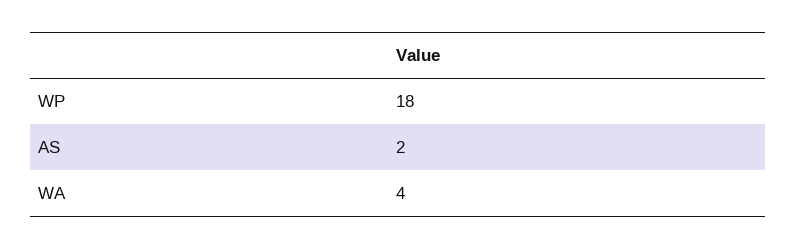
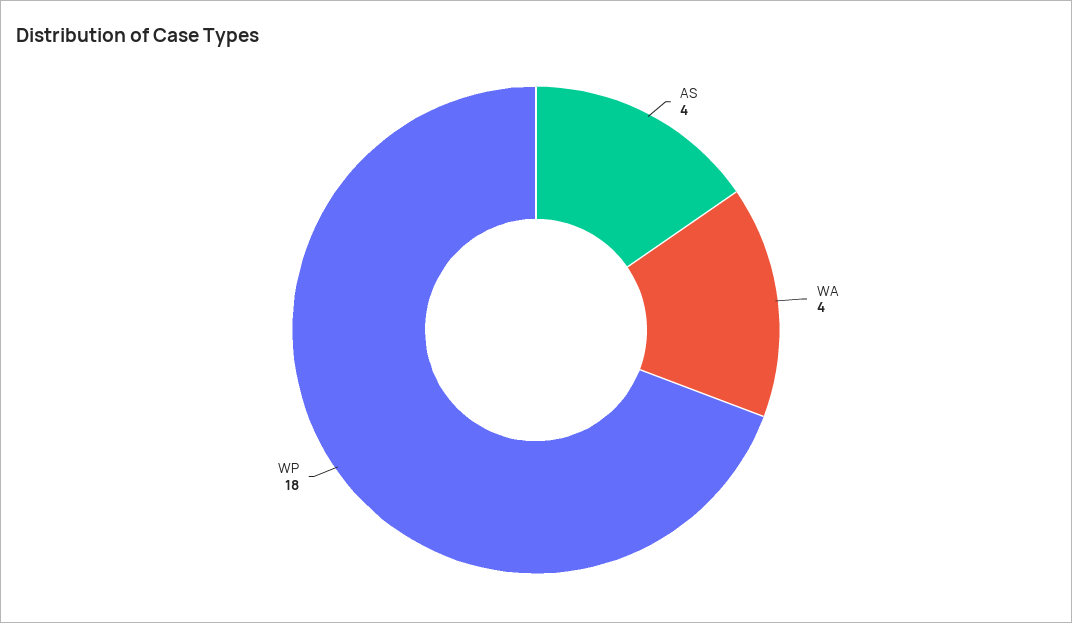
AS: 2 -> 4

